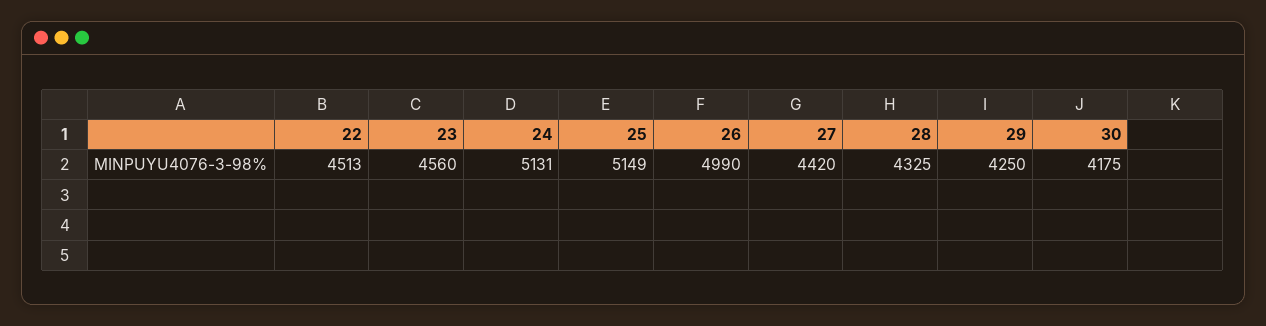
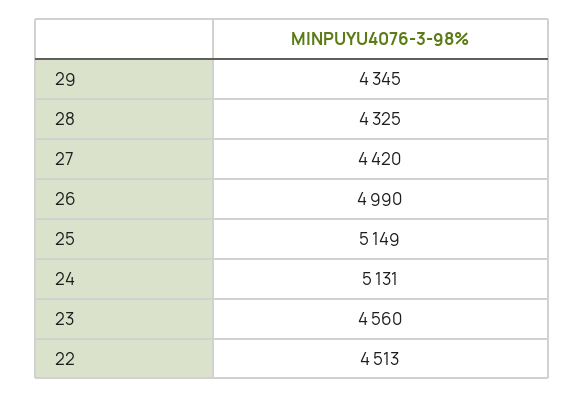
29: 4250 -> 4345
30: 4175 -> none

